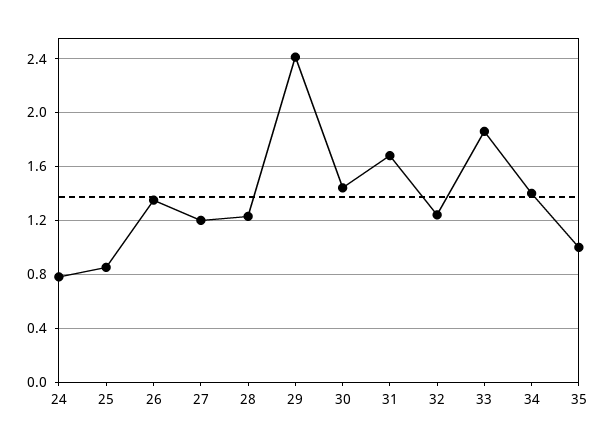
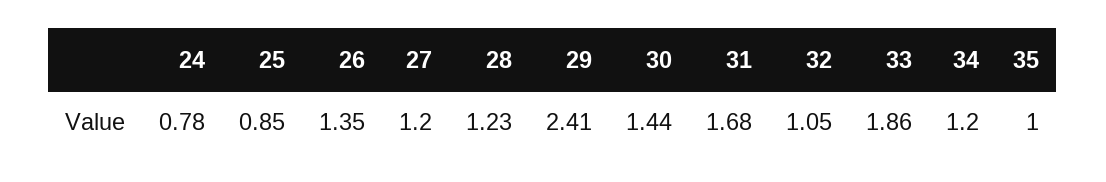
32: 1.25 -> 1.05
34: 1.4 -> 1.2

